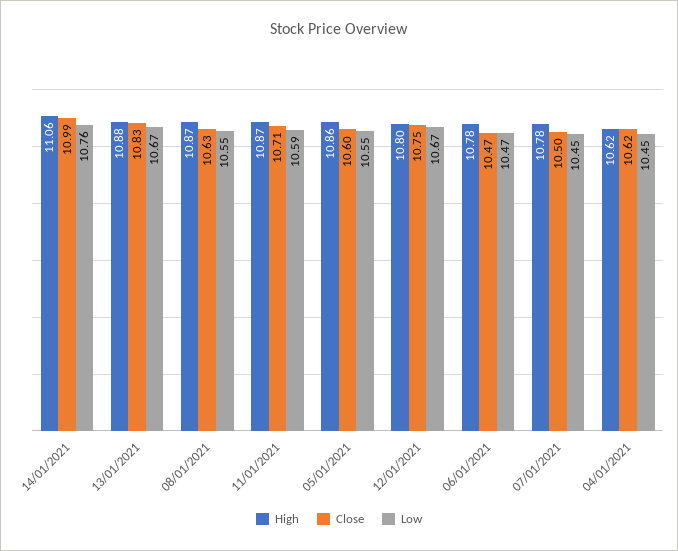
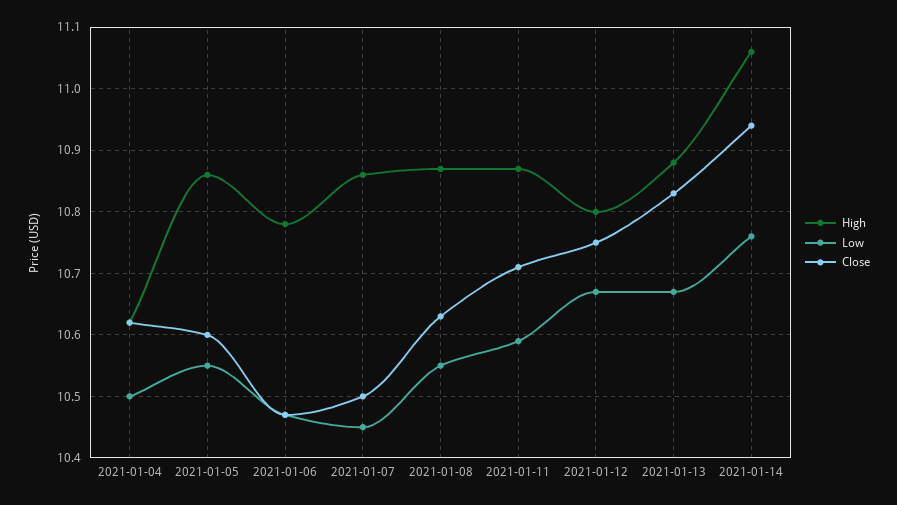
Close, 14/01/2021: 10.99 -> 10.94
High, 07/01/2021: 10.78 -> 10.86
Low, 04/01/2021: 10.45 -> 10.5

